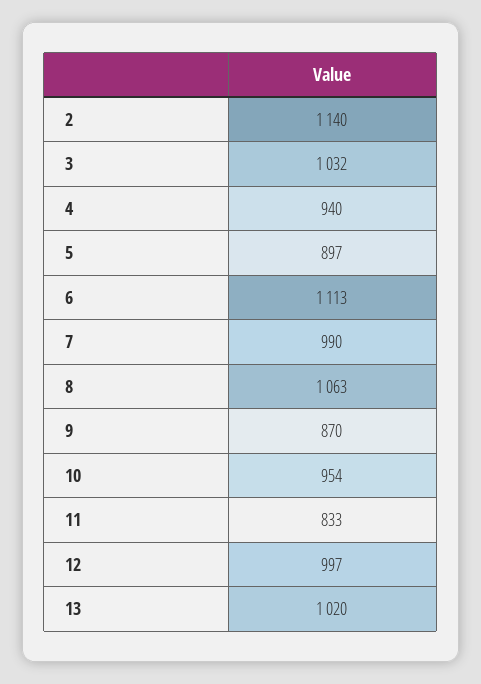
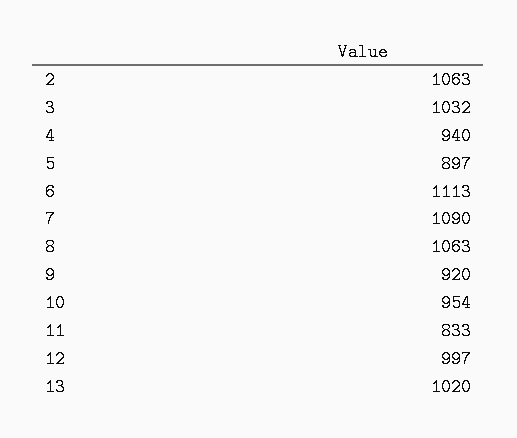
2: 1140 -> 1063
7: 990 -> 1090
9: 870 -> 920

